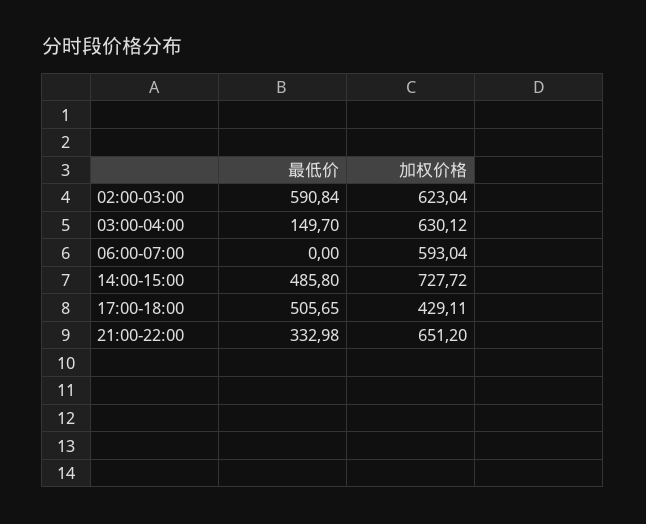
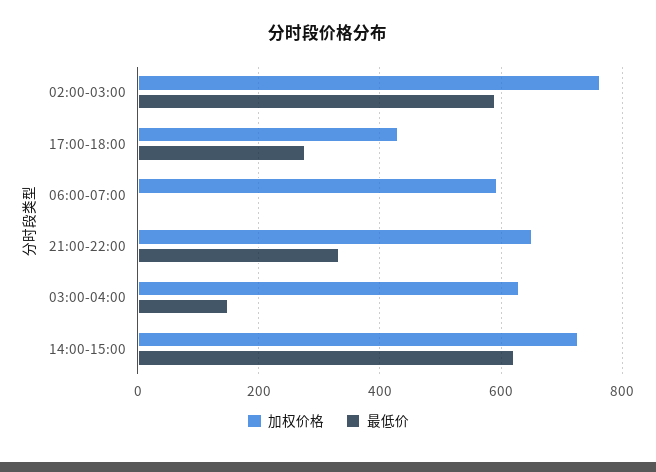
加权价格, 02:00-03:00: 623.04 -> 760
最低价, 14:00-15:00: 485.8 -> 620
最低价, 17:00-18:00: 505.65 -> 280

